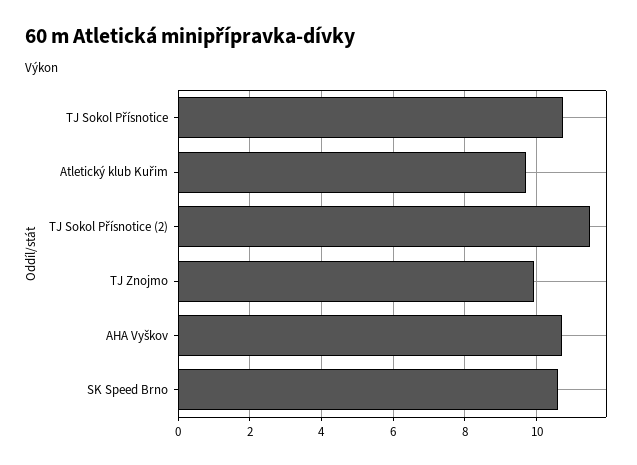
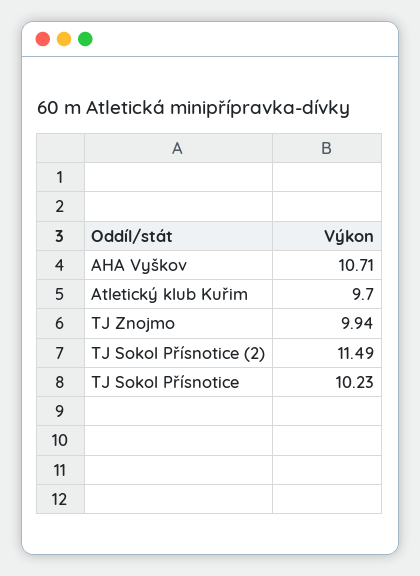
TJ Sokol Přísnotice: 10.8 -> 10.23
SK Speed Brno: 10.6 -> none

